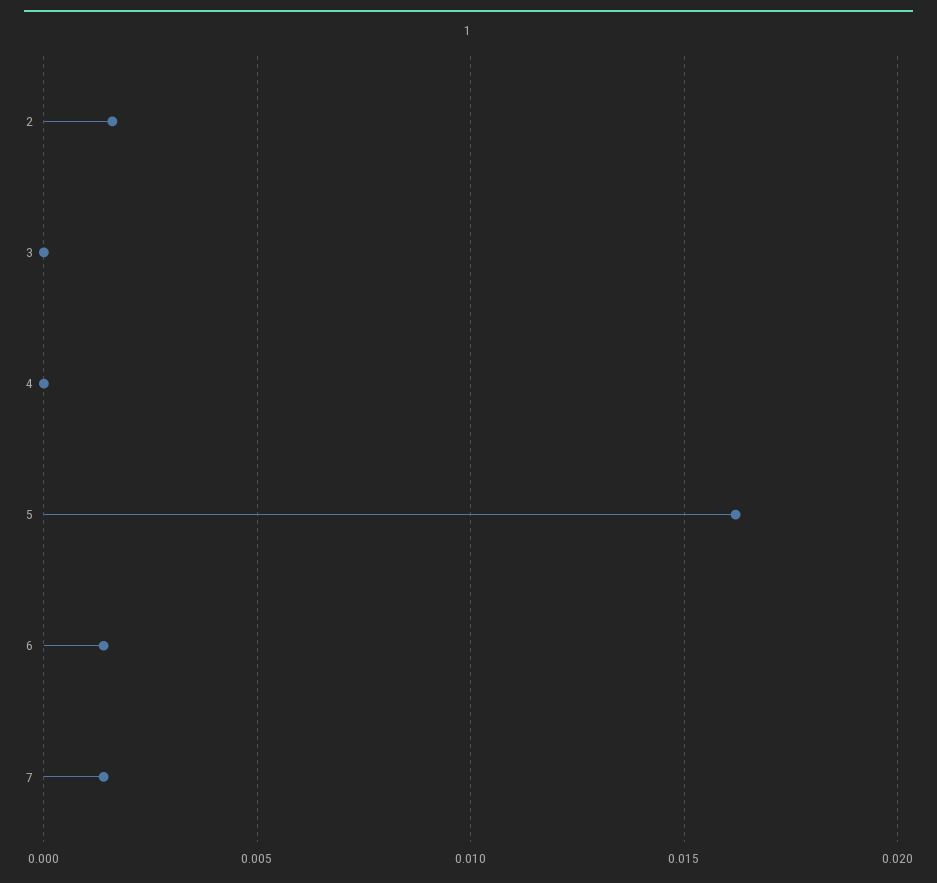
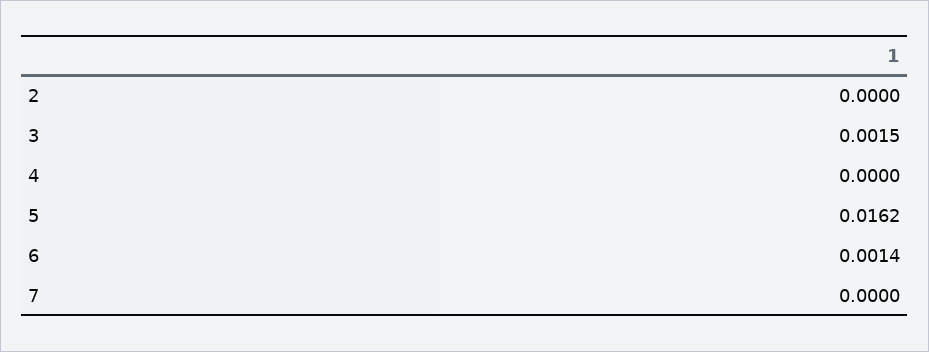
2: 0.0015 -> 0
3: 0 -> 0.0015
7: 0.0015 -> 0

